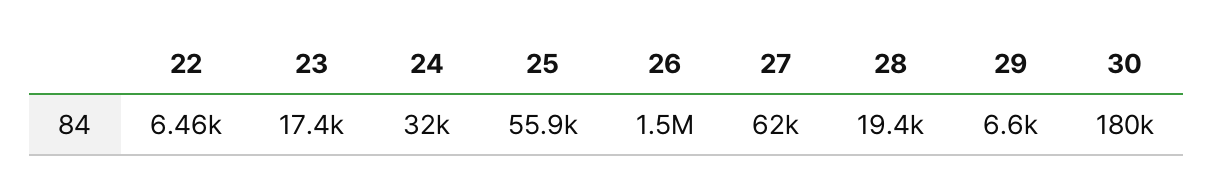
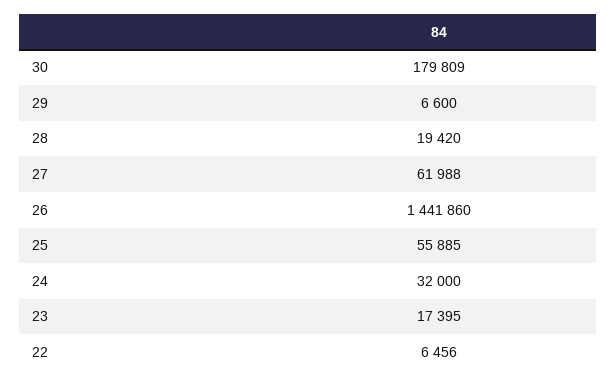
26: 1500000 -> 1441860

